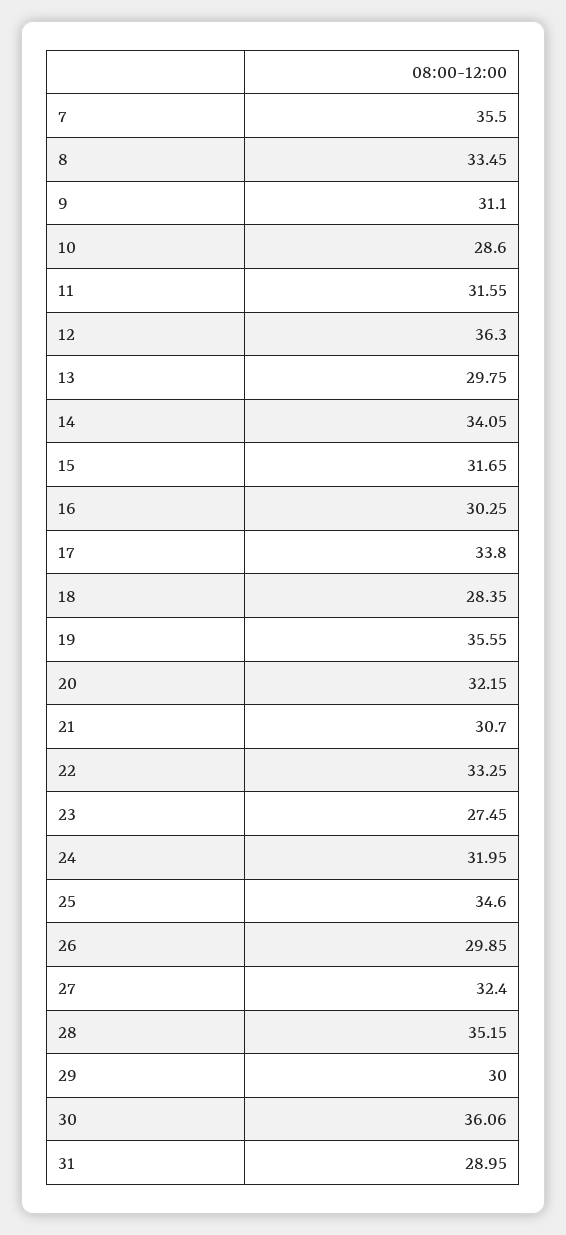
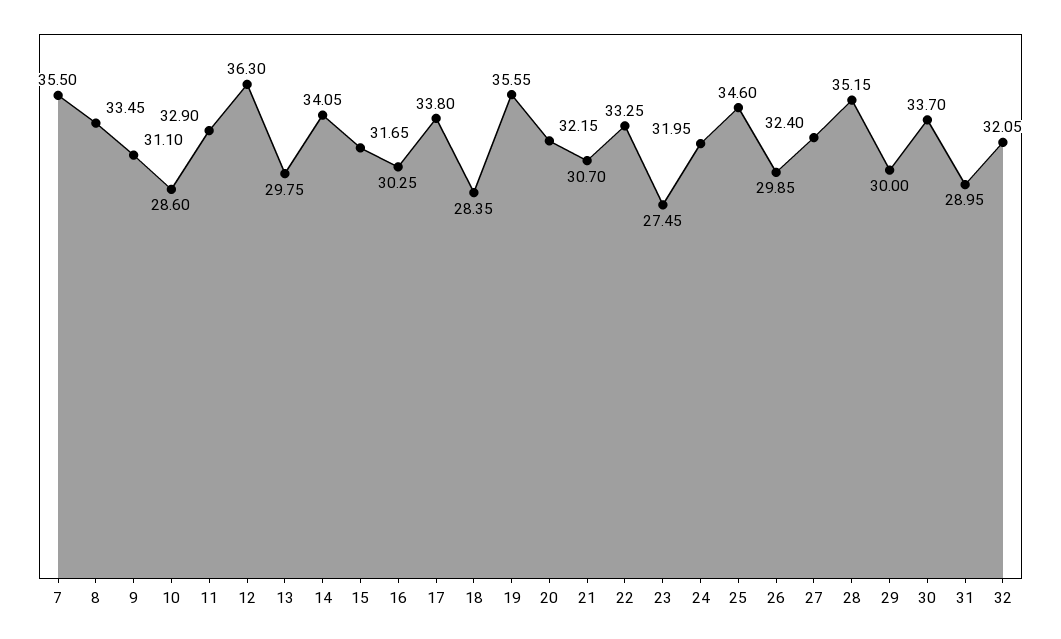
11: 31.55 -> 32.9
30: 36.06 -> 33.7
32: none -> 32.05

